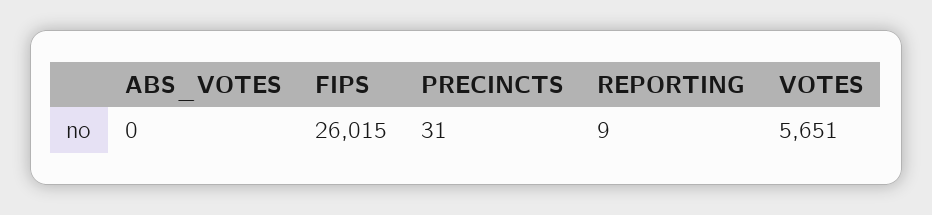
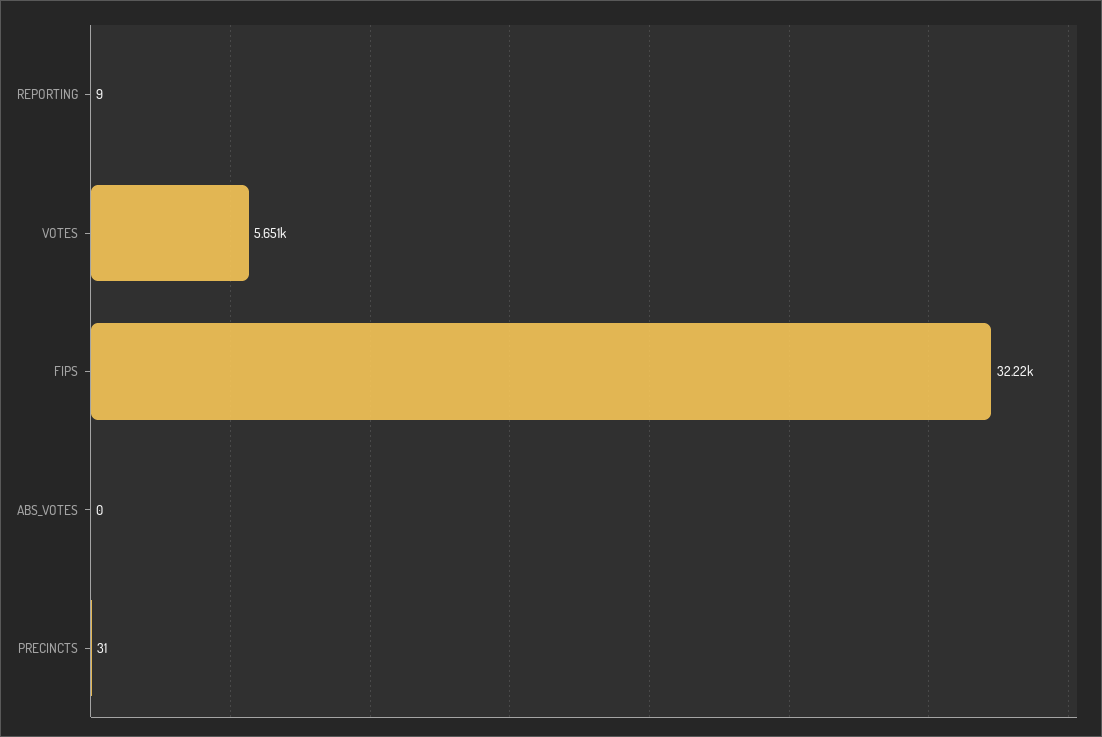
FIPS: 26015 -> 32220

